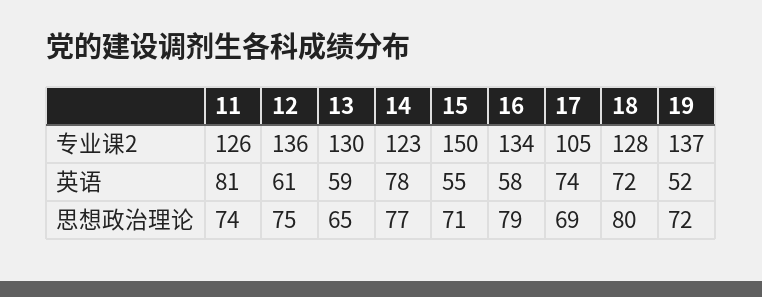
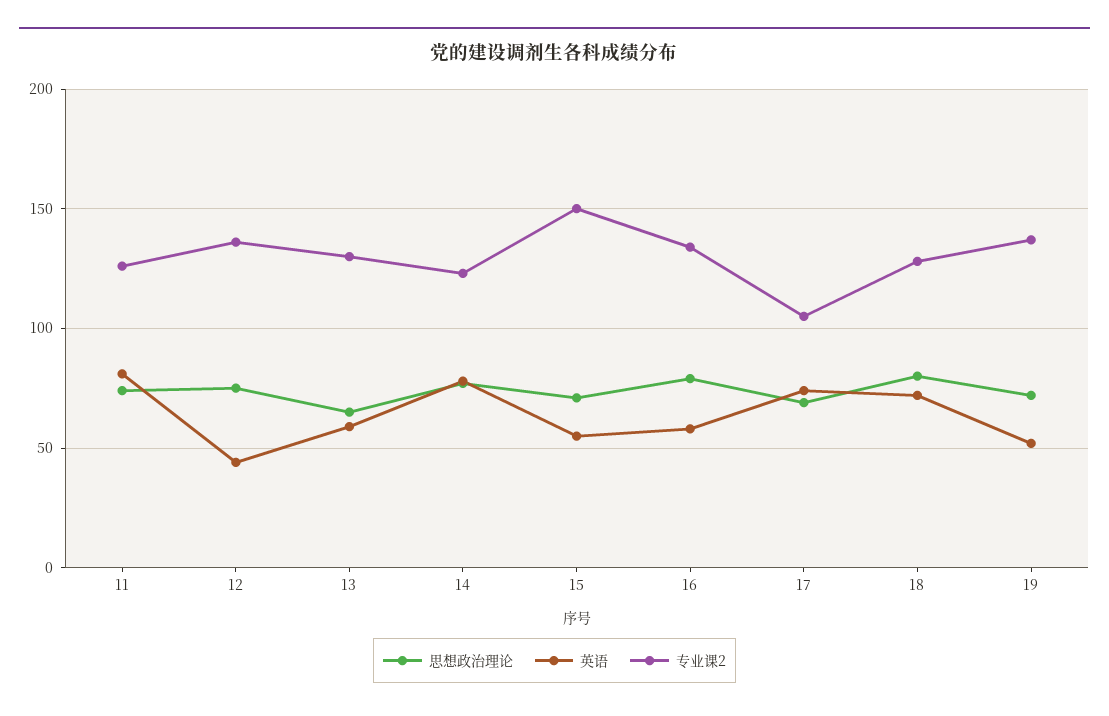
英语, 12: 61 -> 45

